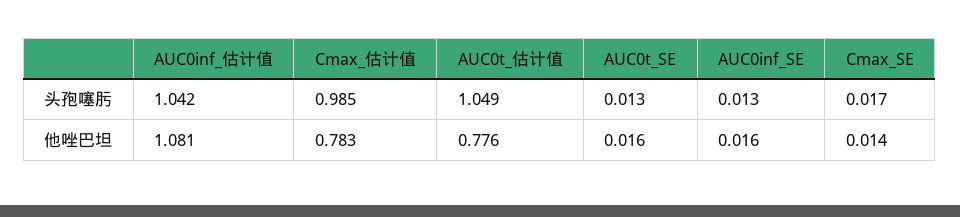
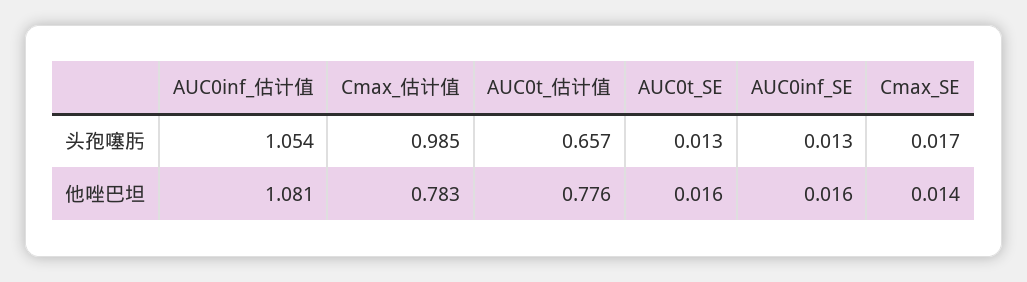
AUC0inf_估计值, 头孢噻肟: 1.042 -> 1.054
AUC0t_估计值, 头孢噻肟: 1.049 -> 0.657

